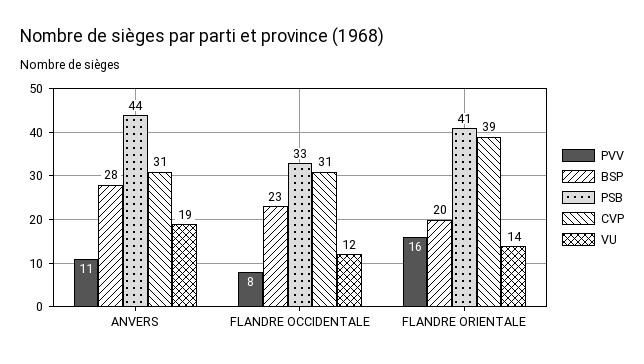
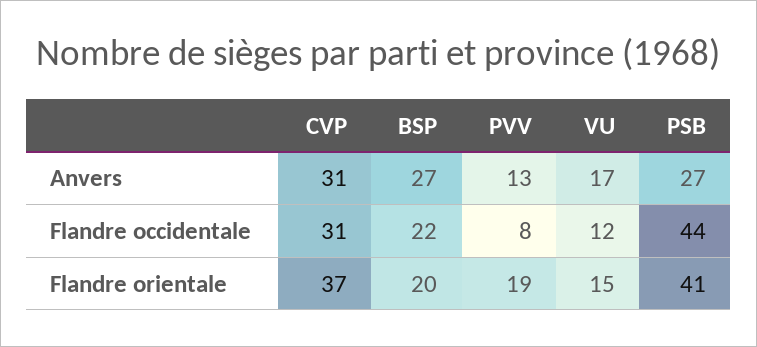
PVV, ANVERS: 11 -> 13
BSP, ANVERS: 28 -> 27
PSB, ANVERS: 44 -> 27
VU, ANVERS: 19 -> 17
BSP, FLANDRE OCCIDENTALE: 23 -> 22
PSB, FLANDRE OCCIDENTALE: 33 -> 44
PVV, FLANDRE ORIENTALE: 16 -> 19
CVP, FLANDRE ORIENTALE: 39 -> 37
VU, FLANDRE ORIENTALE: 14 -> 15

